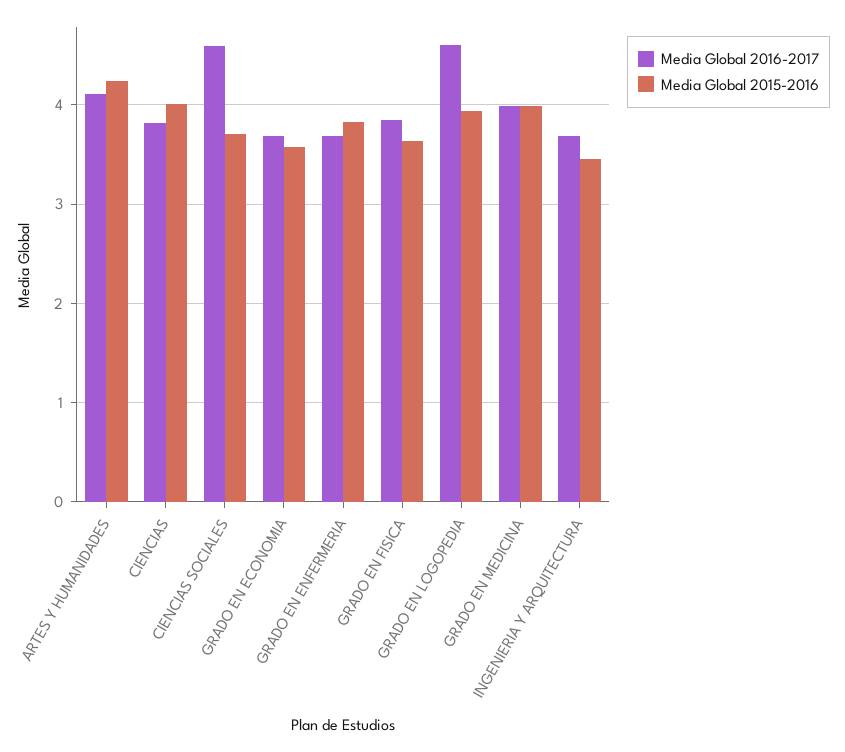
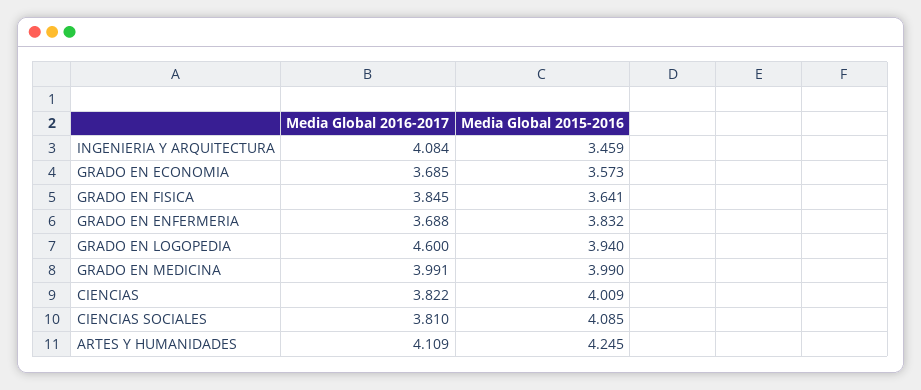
Media Global 2016-2017, CIENCIAS SOCIALES: 4.6 -> 3.81
Media Global 2015-2016, CIENCIAS SOCIALES: 3.7 -> 4.085
Media Global 2016-2017, INGENIERIA Y ARQUITECTURA: 3.7 -> 4.084

